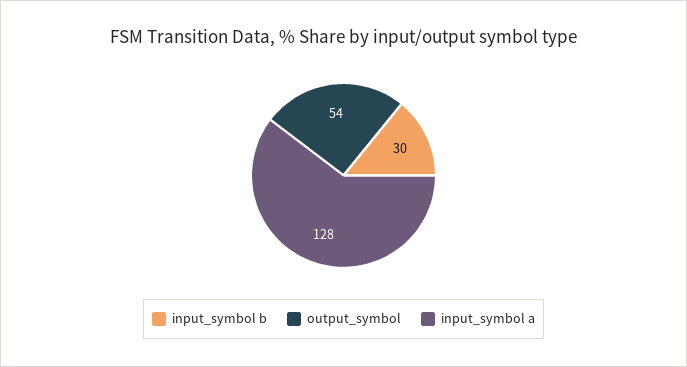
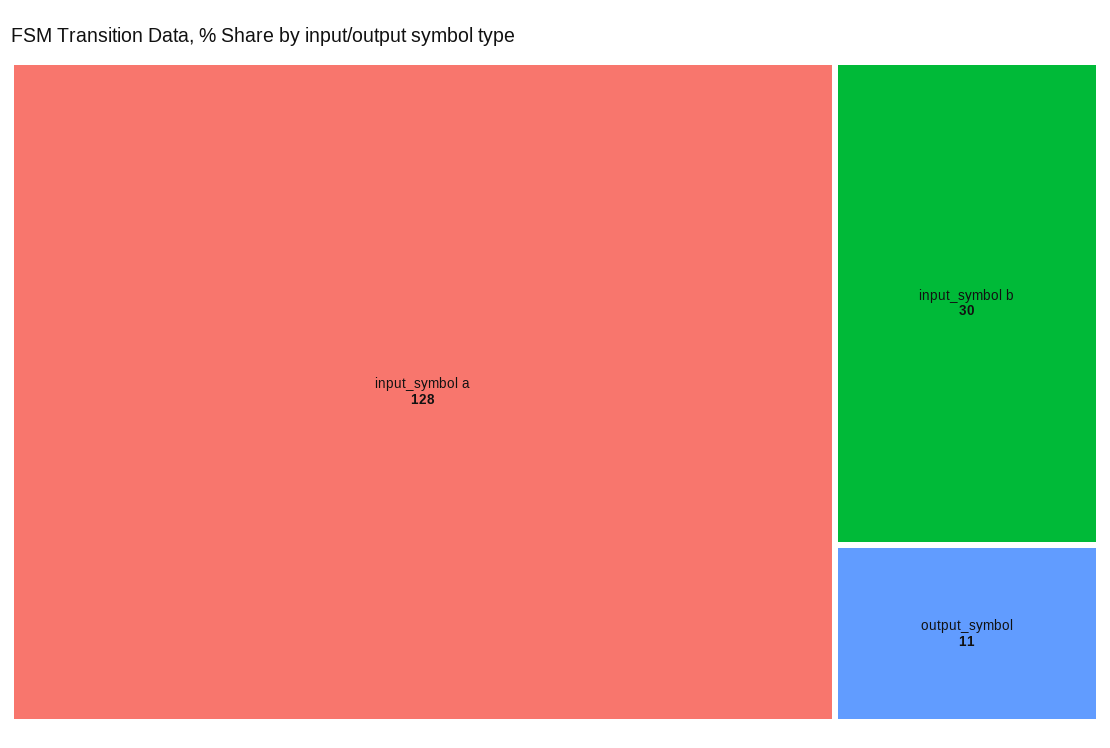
output_symbol: 54 -> 11

